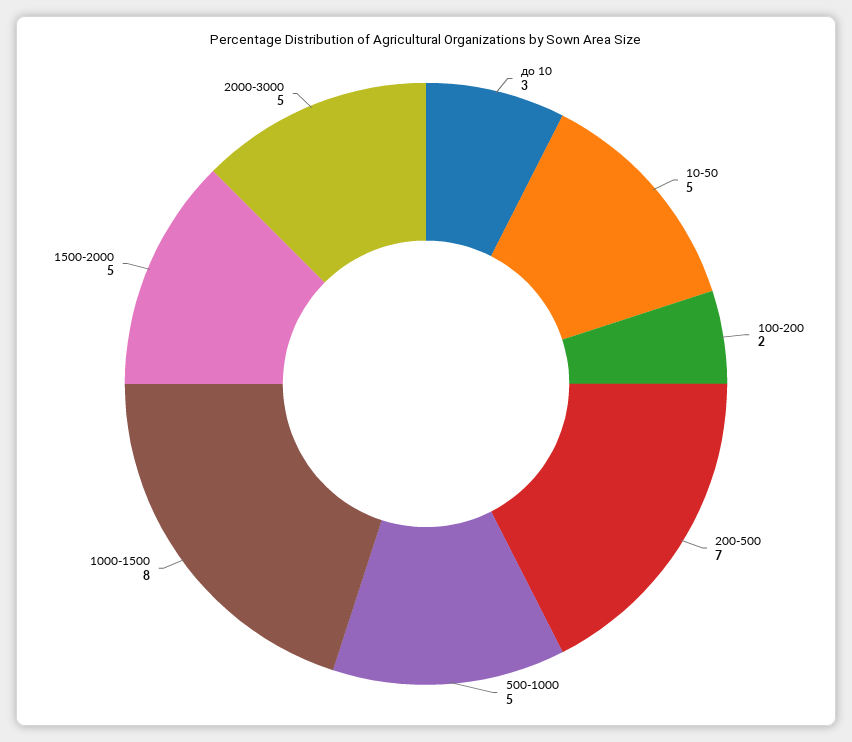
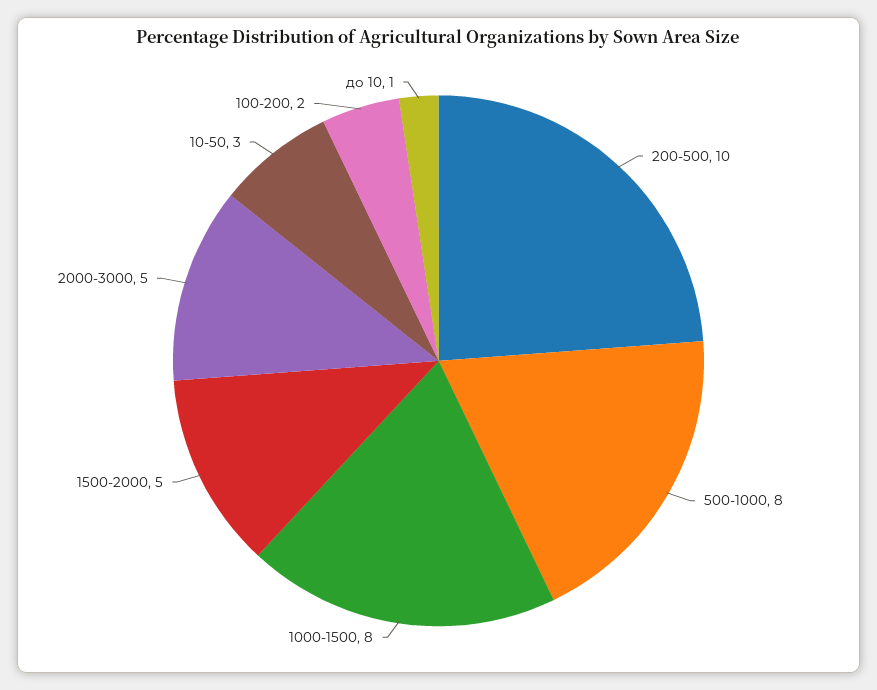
до 10: 3 -> 1
10-50: 5 -> 3
200-500: 7 -> 10
500-1000: 5 -> 8

